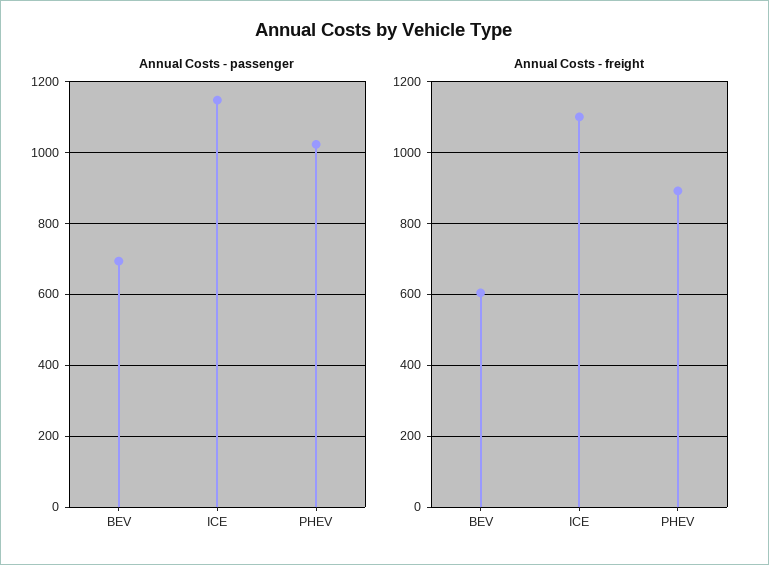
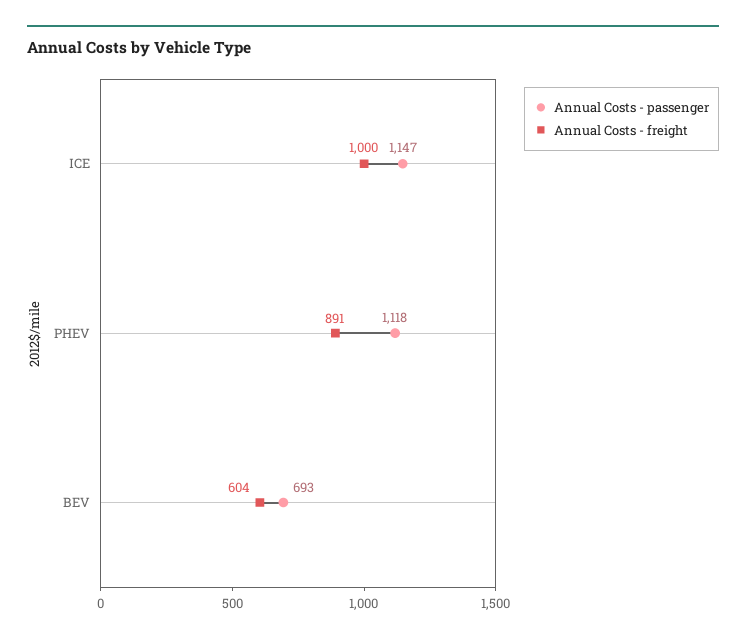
Annual Costs - passenger, PHEV: 1020 -> 1118
Annual Costs - freight, ICE: 1100 -> 1000

